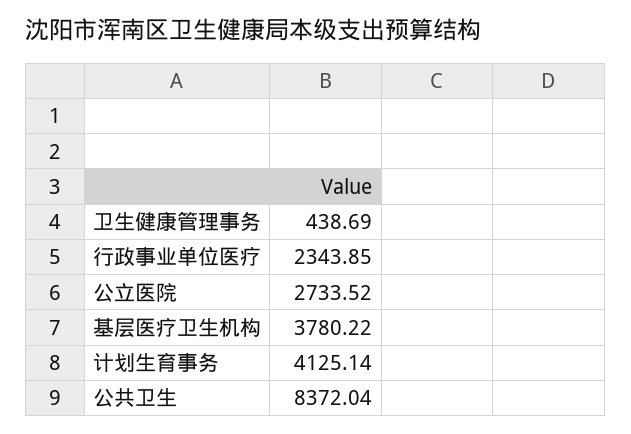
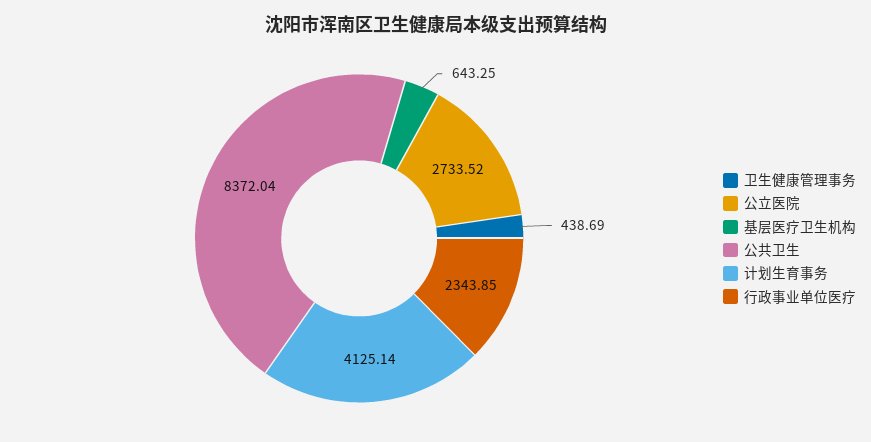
基层医疗卫生机构: 3780.22 -> 643.25

